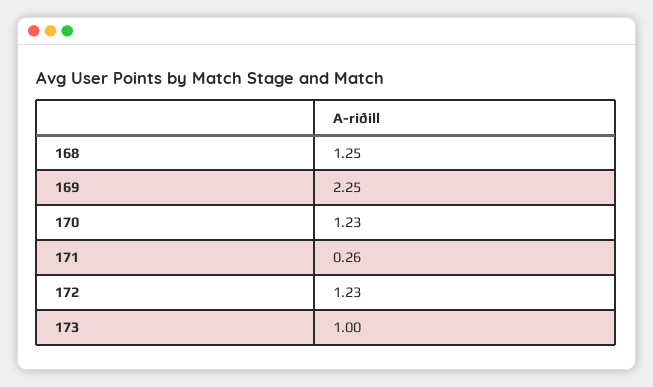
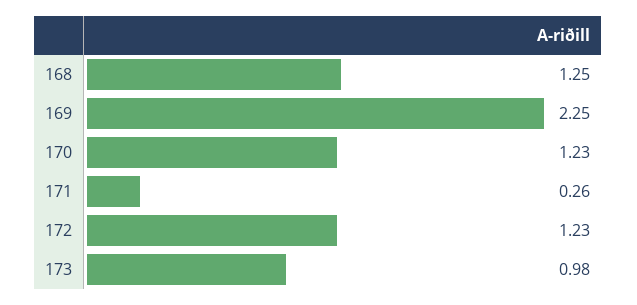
173: 1 -> 0.98

